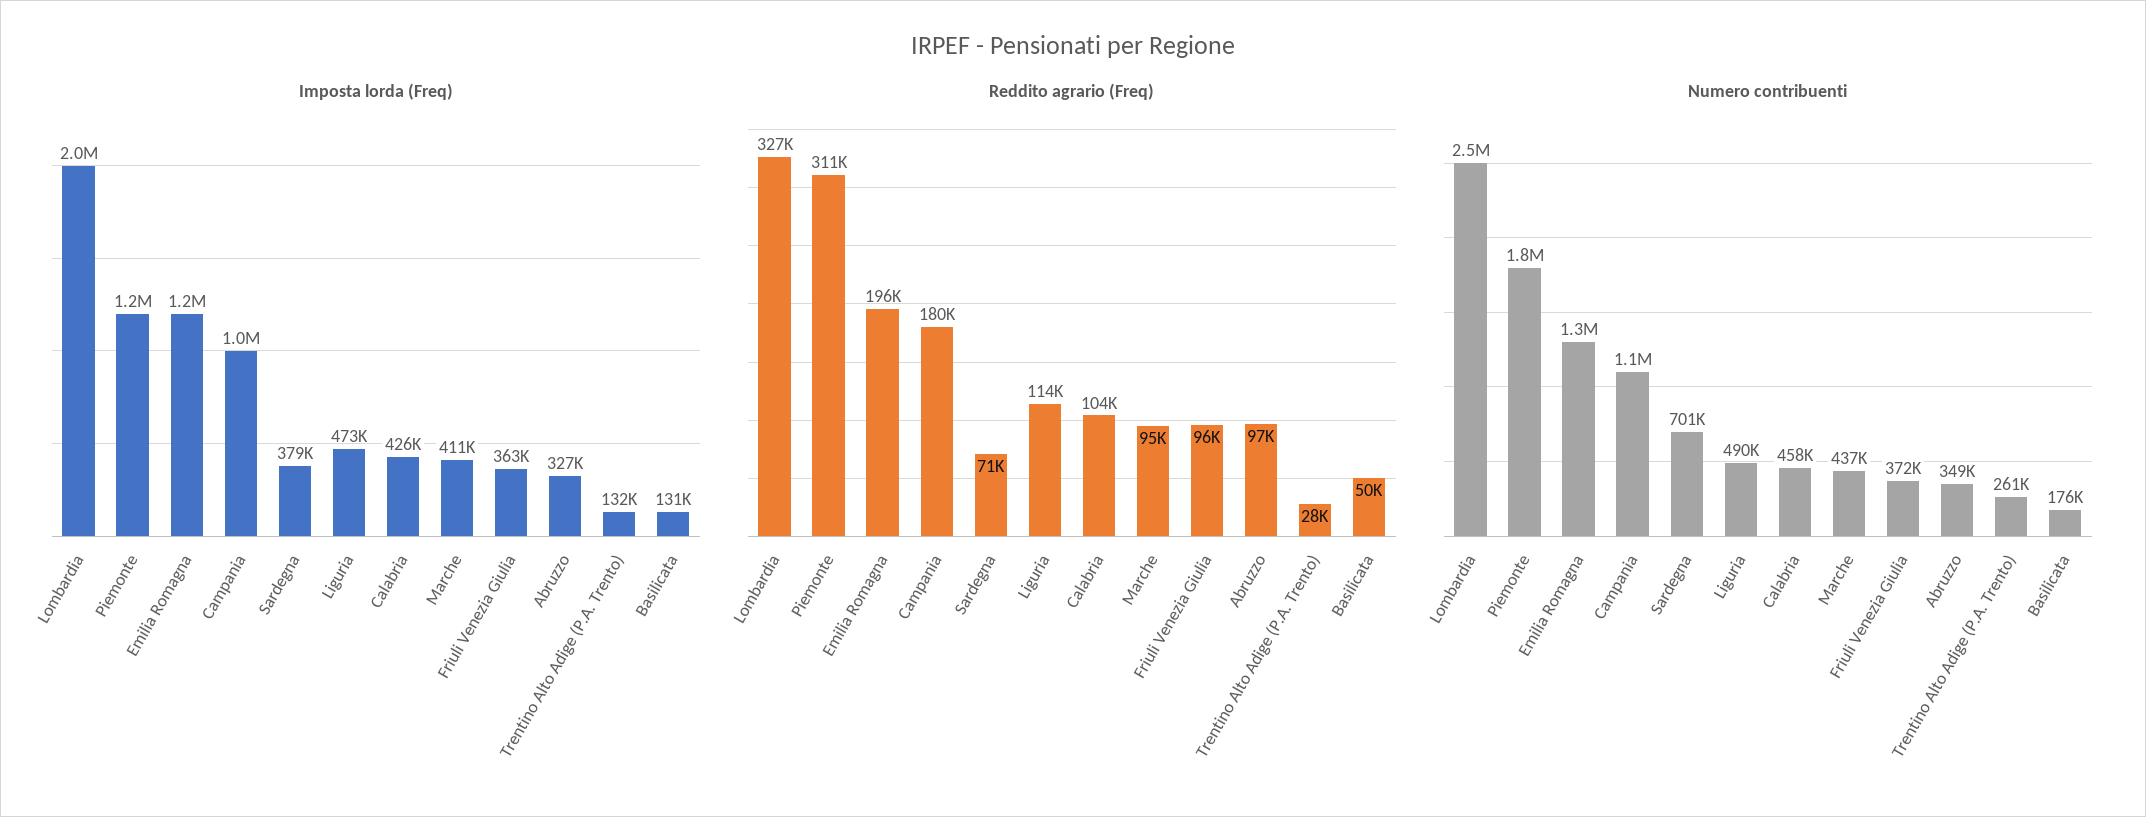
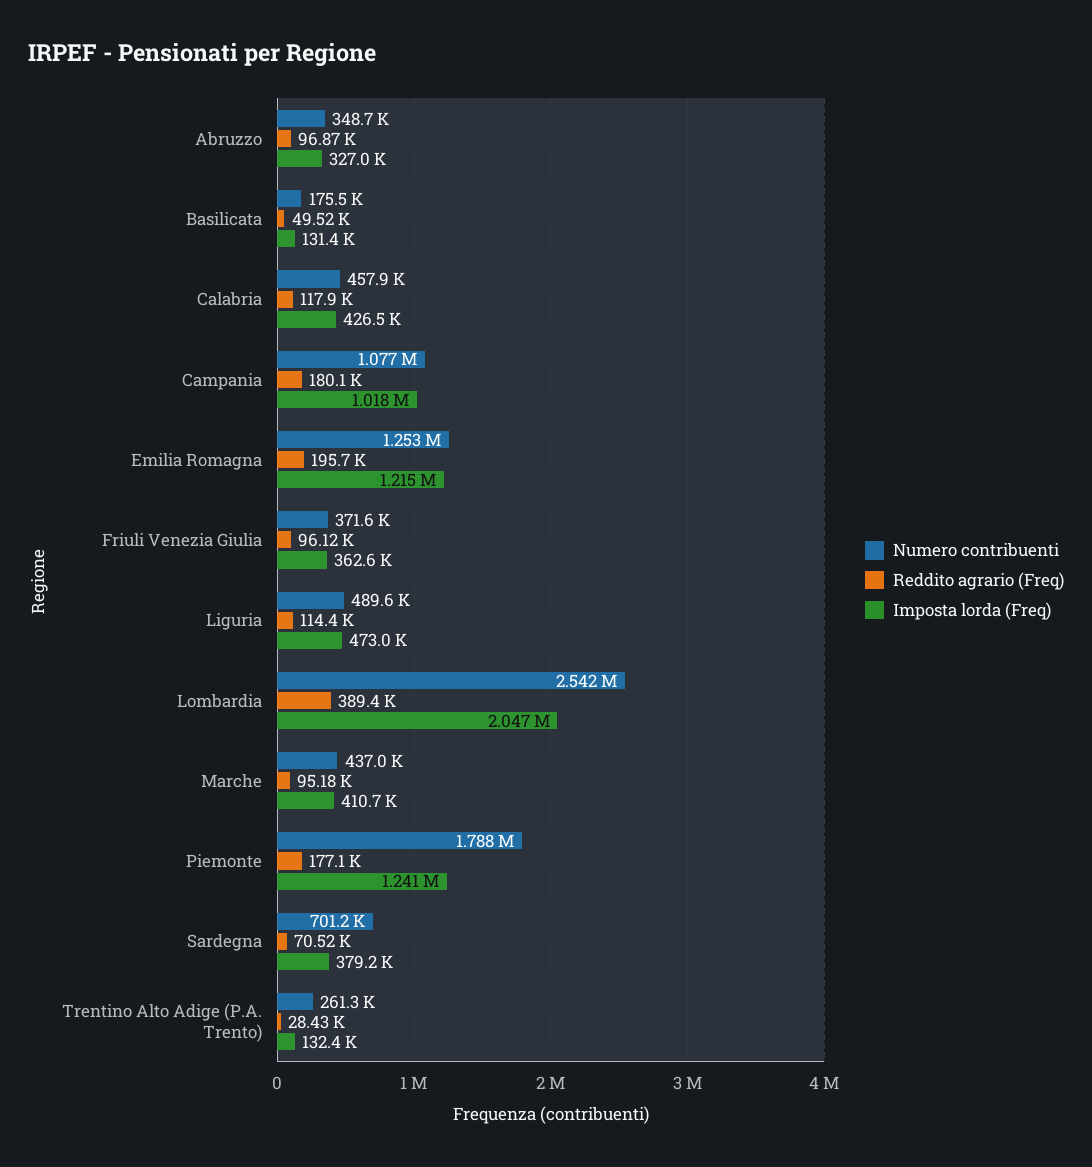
Reddito agrario (Freq), Lombardia: 327000 -> 389400
Reddito agrario (Freq), Piemonte: 311000 -> 177100
Reddito agrario (Freq), Calabria: 104000 -> 117900

